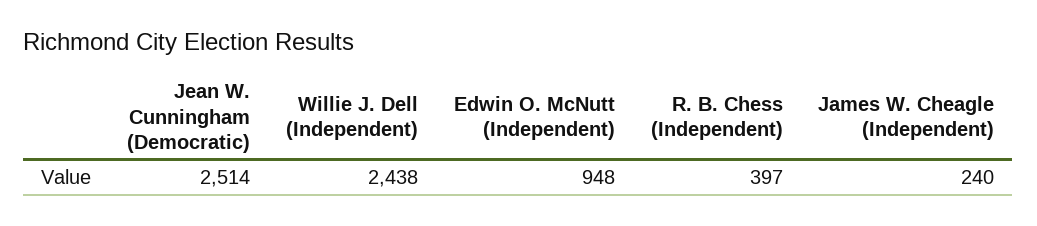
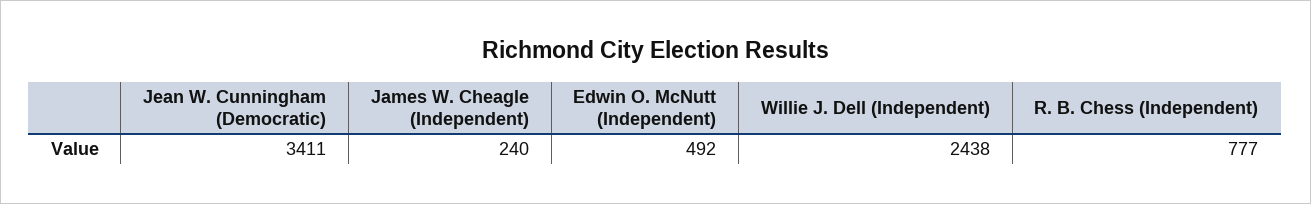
Jean W. Cunningham (Democratic): 2514 -> 3411
Edwin O. McNutt (Independent): 948 -> 492
R. B. Chess (Independent): 397 -> 777

